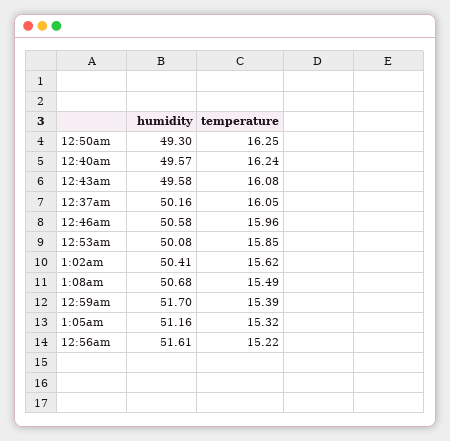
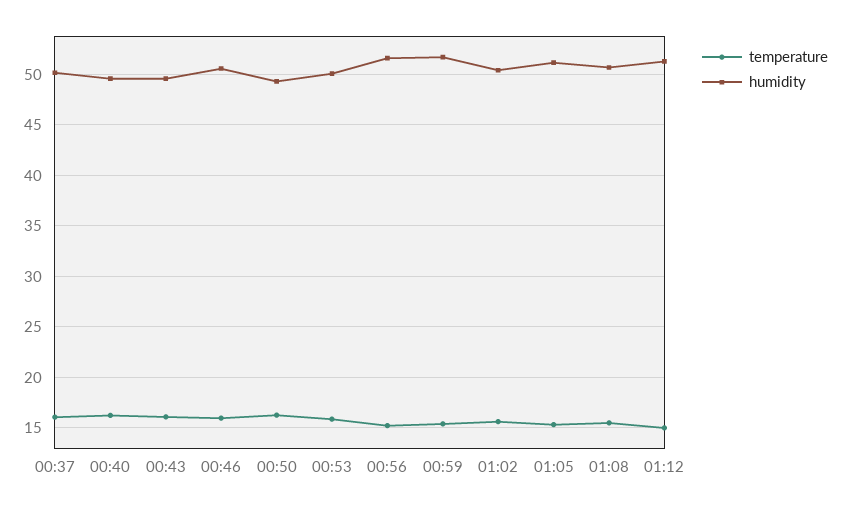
temperature, 01:12: none -> 15
humidity, 01:12: none -> 51

